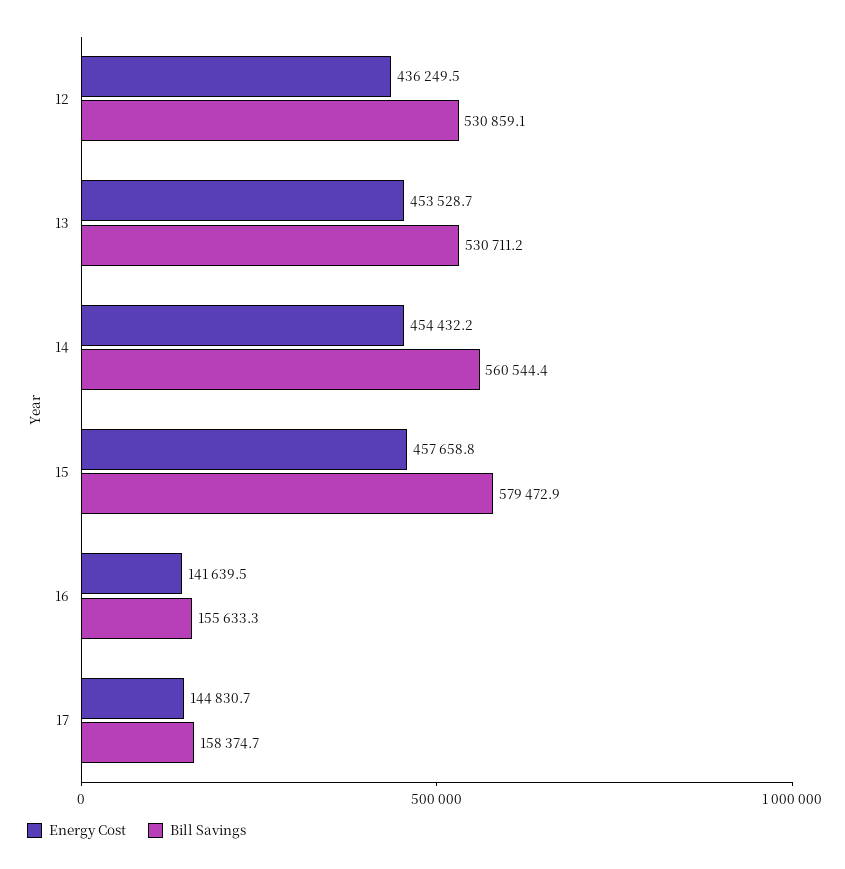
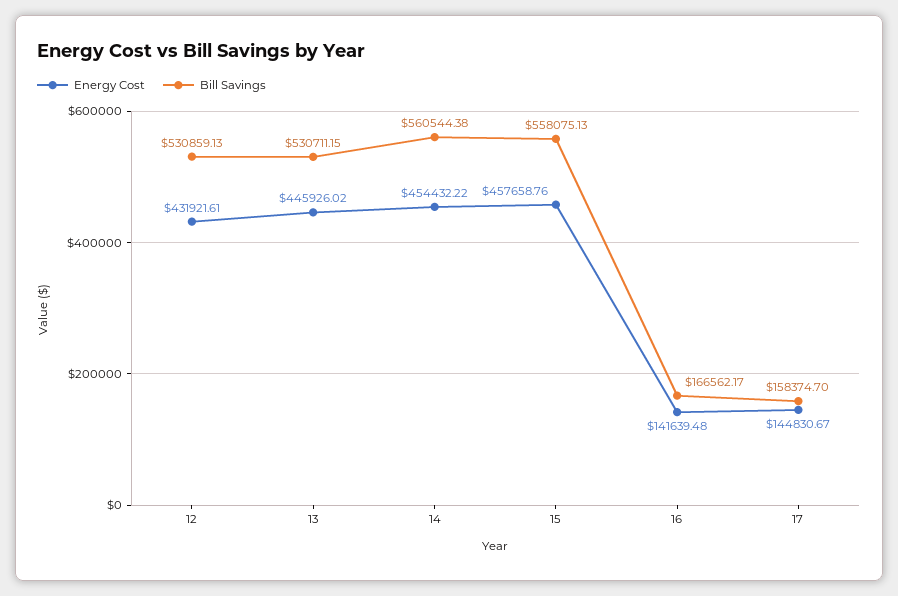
Energy Cost, 12: 436249.5 -> 431921.61
Energy Cost, 13: 453528.7 -> 445926.02
Bill Savings, 15: 579472.9 -> 558075.13
Bill Savings, 16: 155633.3 -> 166562.17

